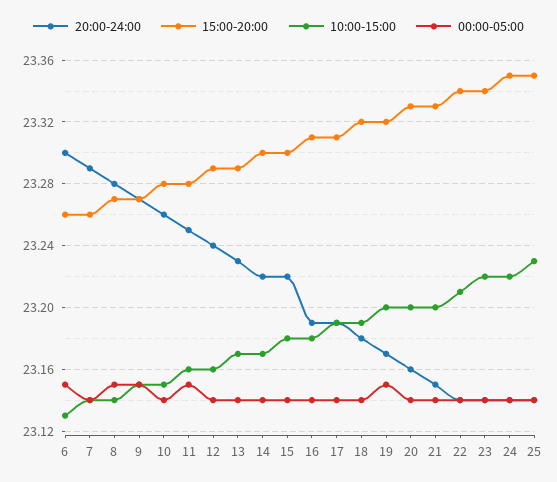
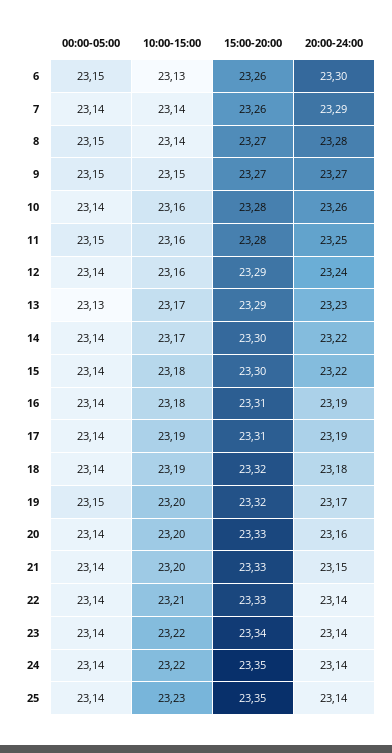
10:00-15:00, 10: 23.15 -> 23.16
00:00-05:00, 13: 23.14 -> 23.13
15:00-20:00, 22: 23.34 -> 23.33

